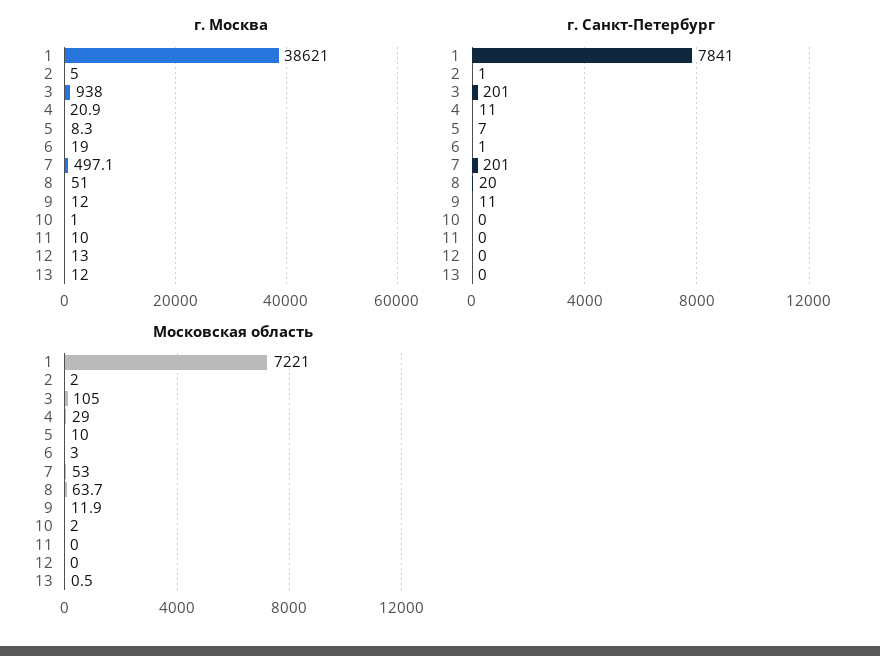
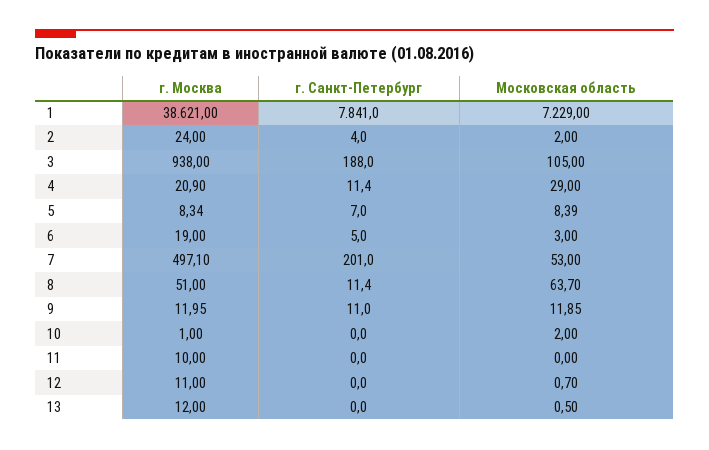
г. Москва, 2: 5 -> 24
г. Москва, 12: 13 -> 11
г. Санкт-Петербург, 2: 1 -> 4
г. Санкт-Петербург, 3: 201 -> 188
г. Санкт-Петербург, 6: 1 -> 5
г. Санкт-Петербург, 8: 20 -> 11.4
Московская область, 1: 7221 -> 7229
Московская область, 5: 10 -> 8.39
Московская область, 12: 0 -> 0.7

